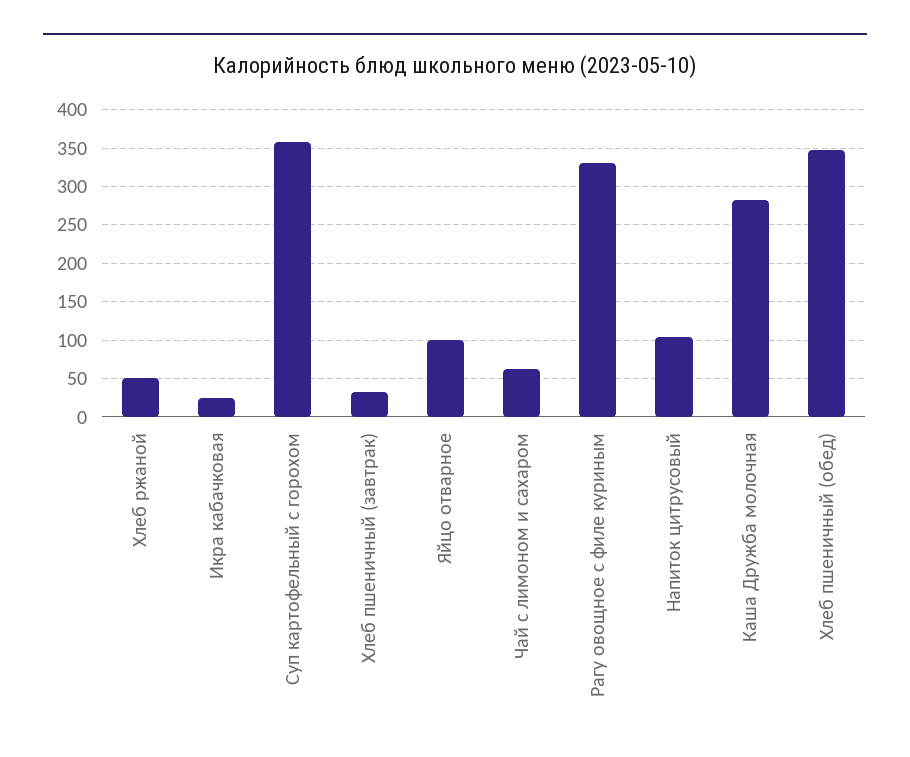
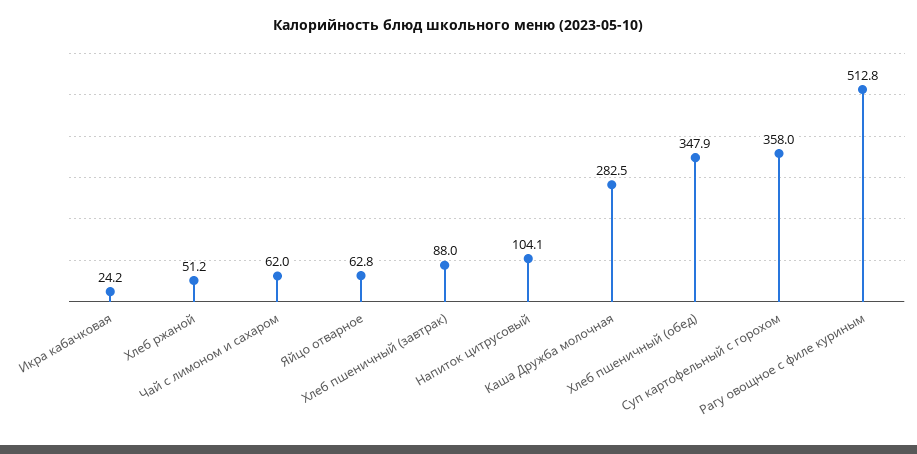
Хлеб пшеничный (завтрак): 30 -> 88
Яйцо отварное: 100 -> 62.8
Рагу овощное с филе куриным: 330 -> 512.8

